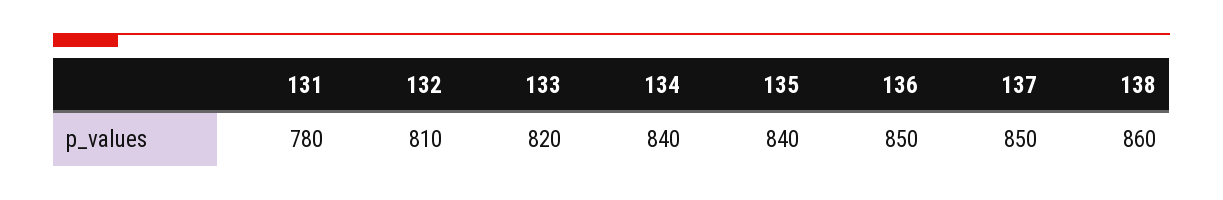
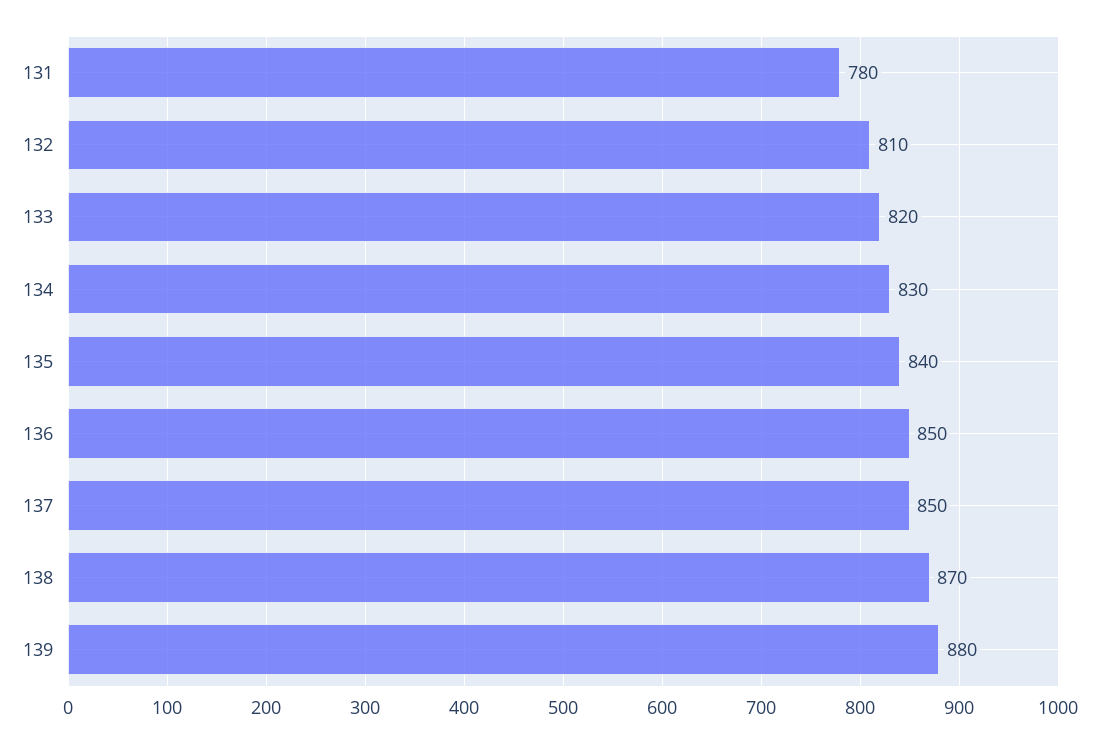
134: 840 -> 830
138: 860 -> 870
139: none -> 880

